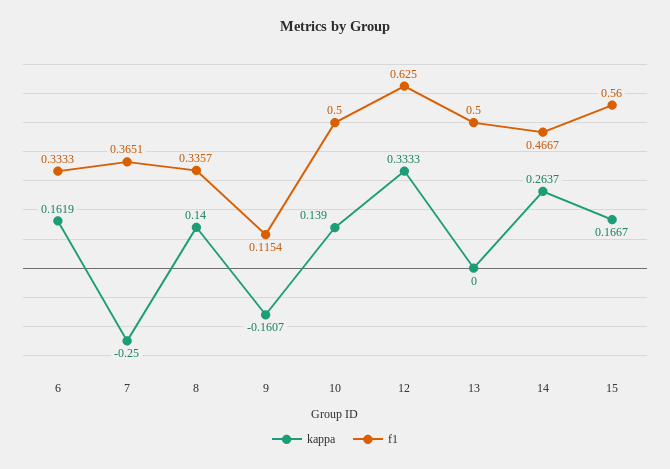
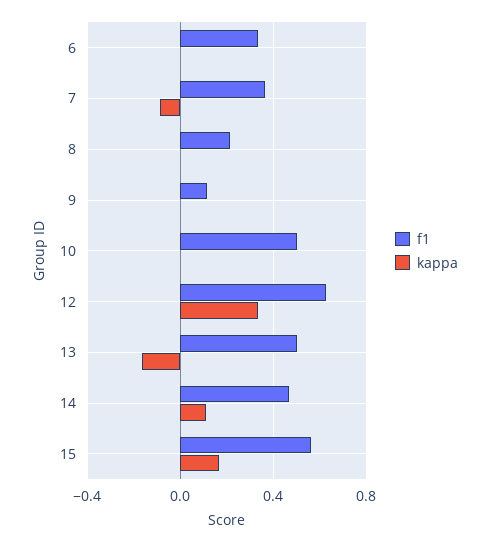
kappa, 6: 0.1619 -> 0
kappa, 7: -0.25 -> -0.1
kappa, 8: 0.14 -> 0
f1, 8: 0.3357 -> 0.2
kappa, 9: -0.1607 -> 0
kappa, 10: 0.139 -> 0
kappa, 13: 0 -> -0.15
kappa, 14: 0.2637 -> 0.1

